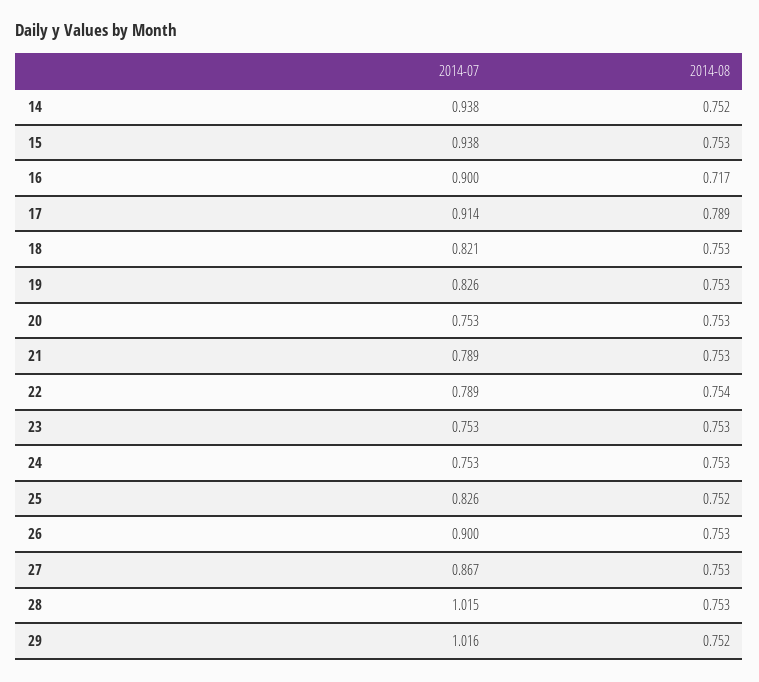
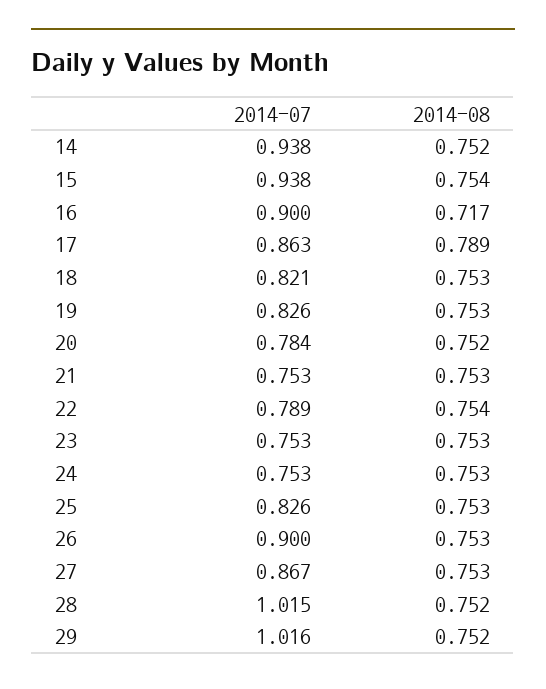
2014-08, 15: 0.753 -> 0.754
2014-07, 17: 0.914 -> 0.863
2014-07, 20: 0.753 -> 0.784
2014-08, 20: 0.753 -> 0.752
2014-07, 21: 0.789 -> 0.753
2014-08, 25: 0.752 -> 0.753
2014-08, 28: 0.753 -> 0.752

